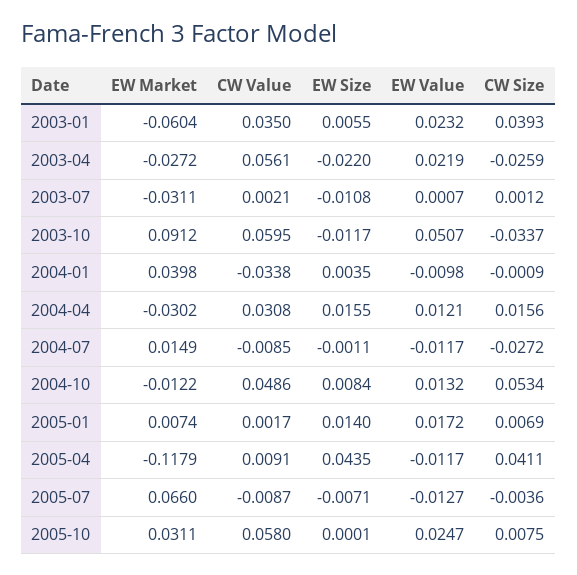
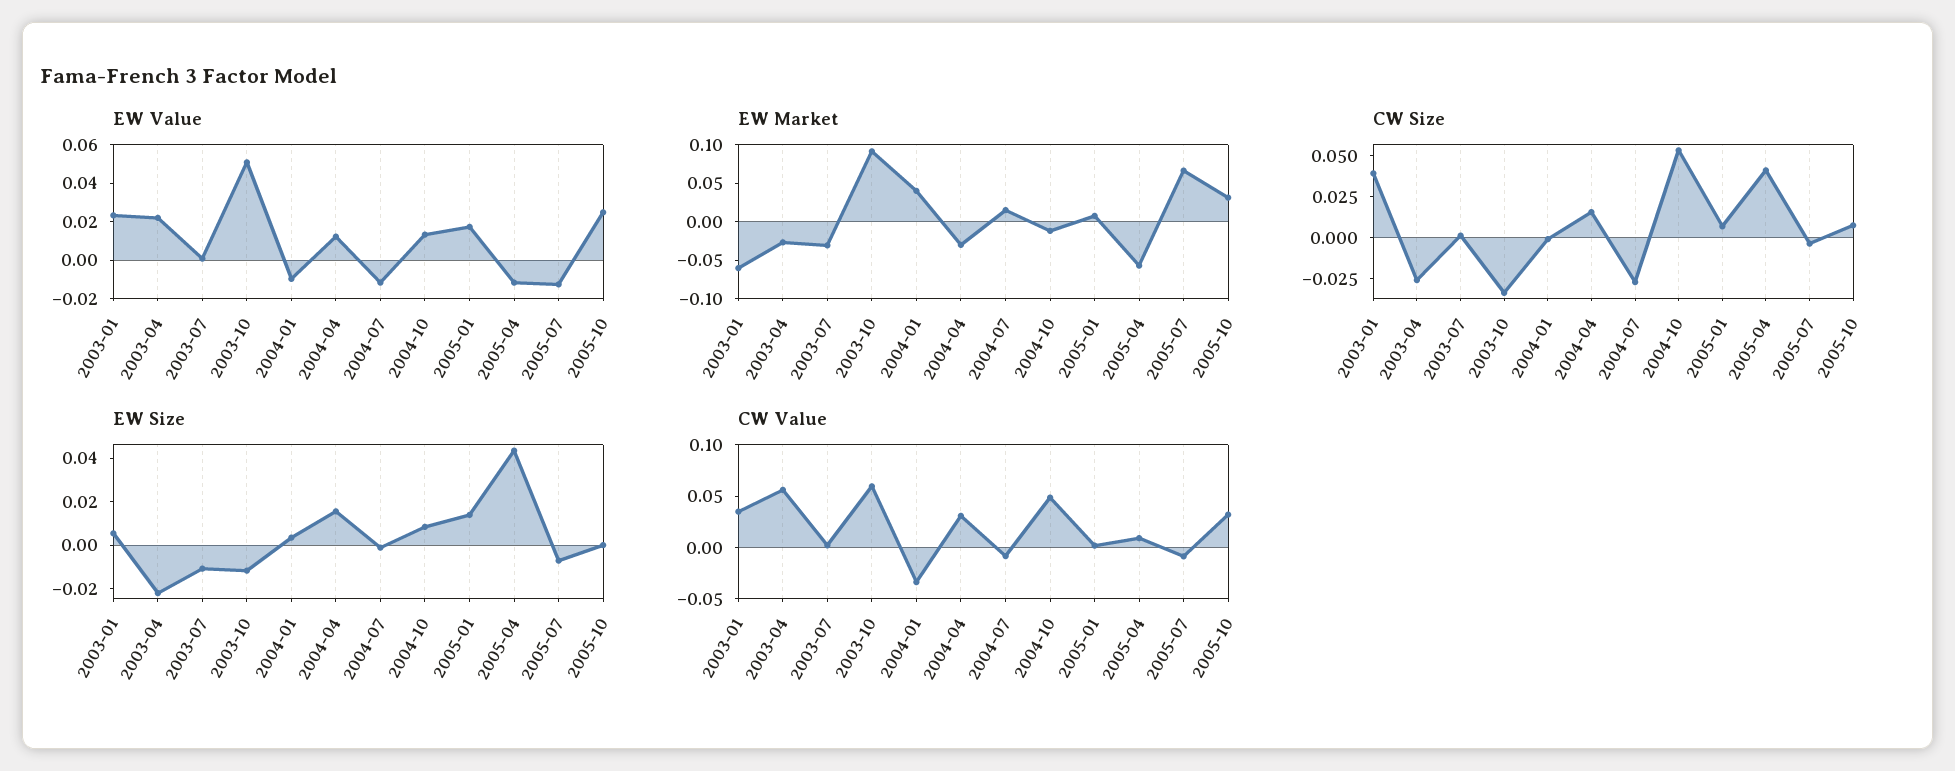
EW Market, 2005-04: -0.1179 -> -0.05
CW Value, 2005-10: 0.058 -> 0.03

